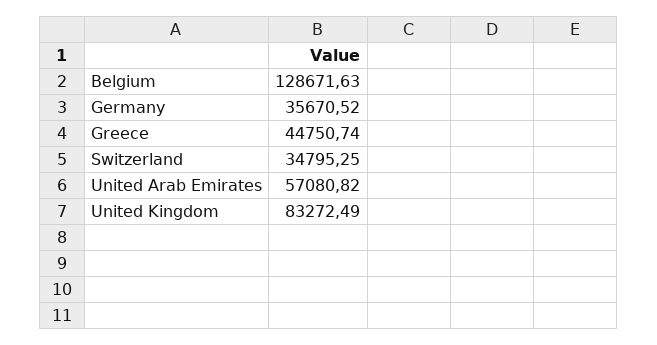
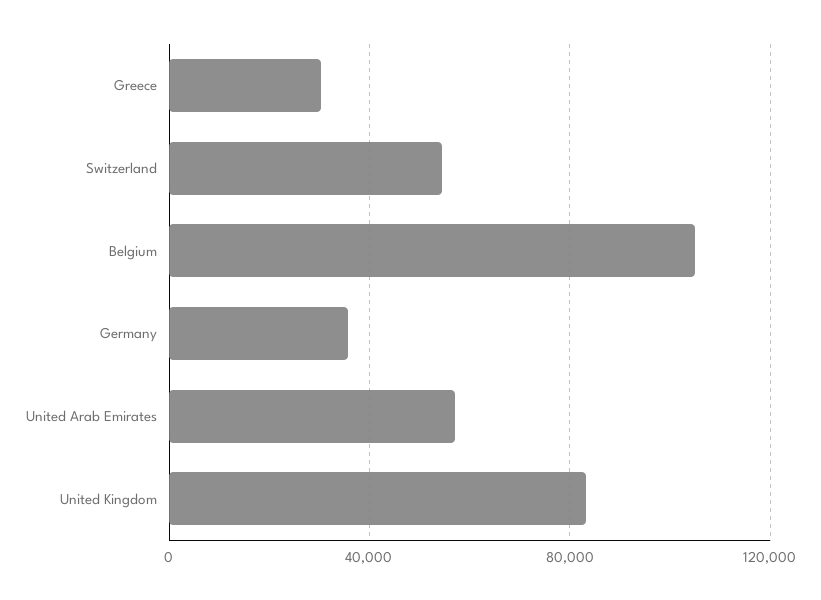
Belgium: 128671.63 -> 105000
Greece: 44750.74 -> 30000
Switzerland: 34795.25 -> 55000

